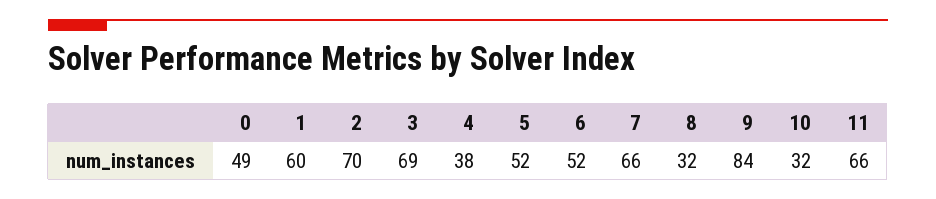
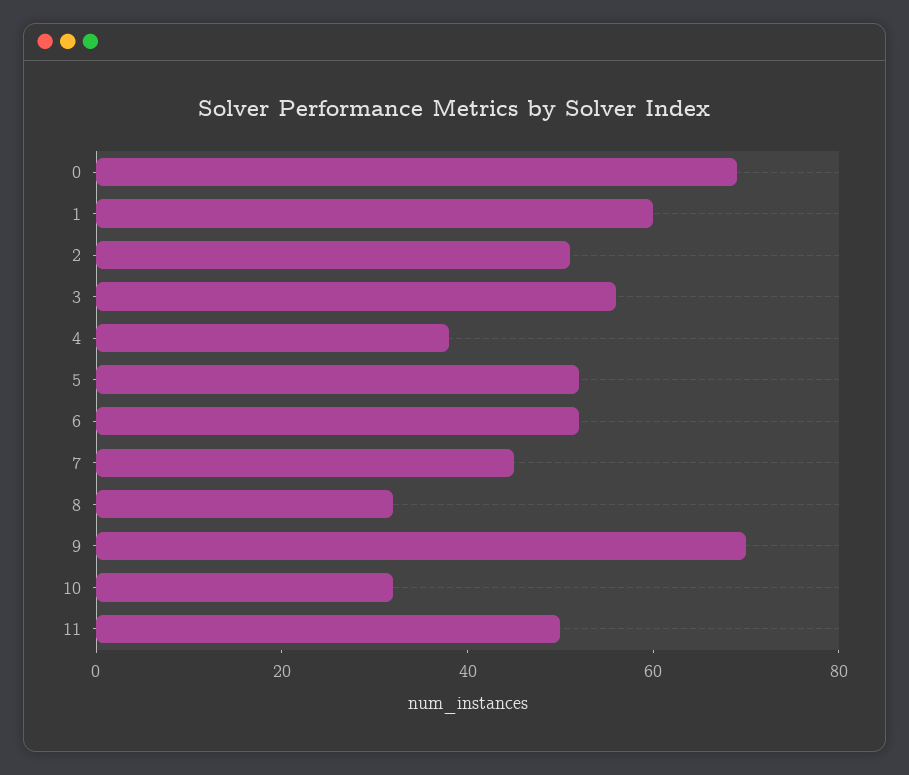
0: 49 -> 70
2: 70 -> 50
3: 69 -> 55
7: 66 -> 45
9: 84 -> 70
11: 66 -> 50

